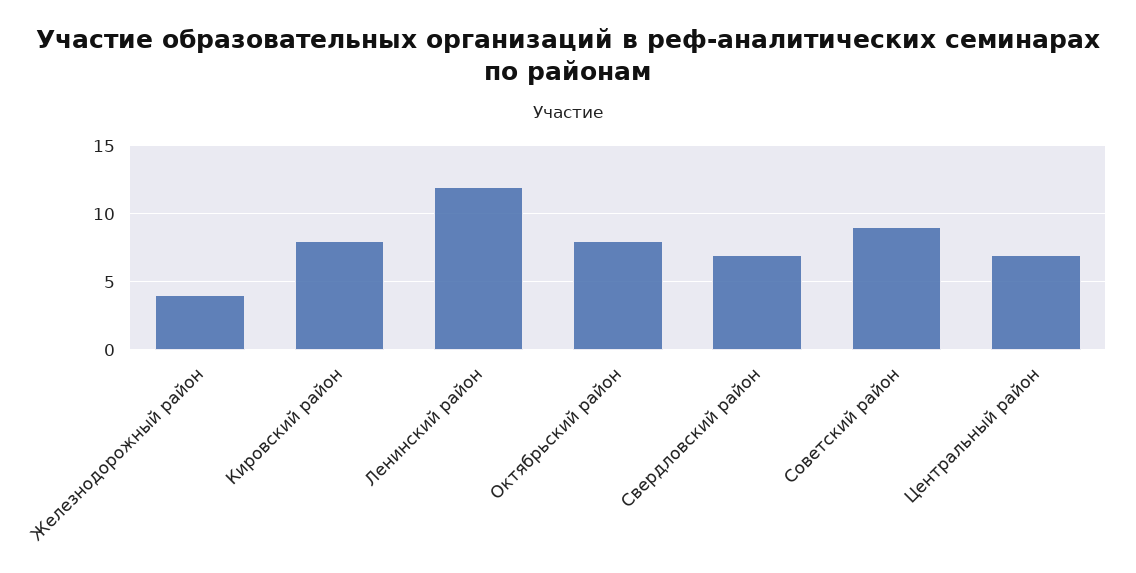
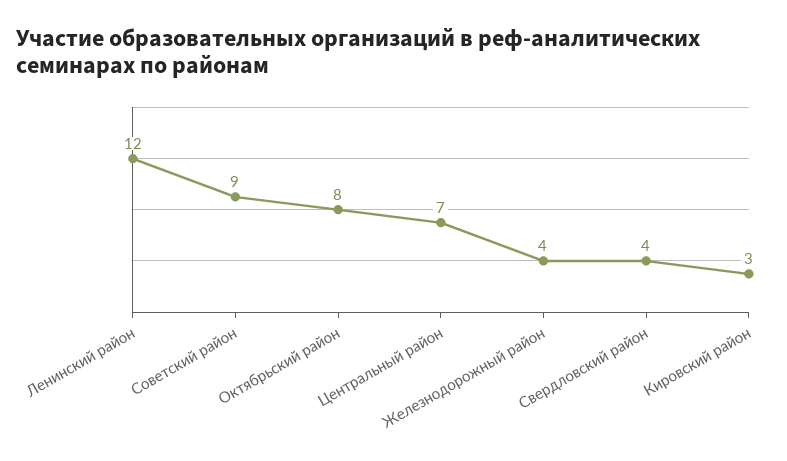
Кировский район: 8 -> 3
Свердловский район: 7 -> 4

